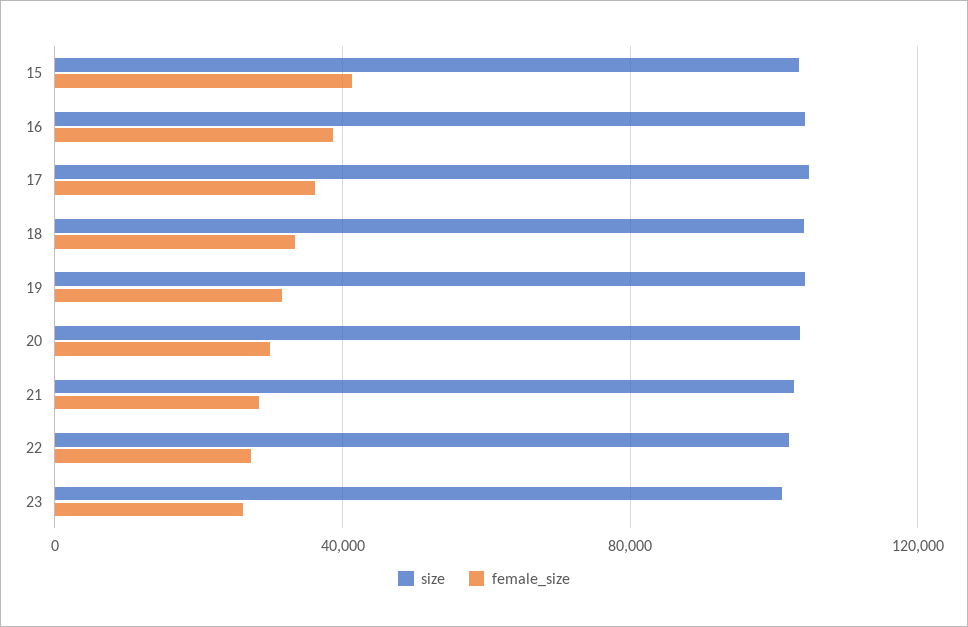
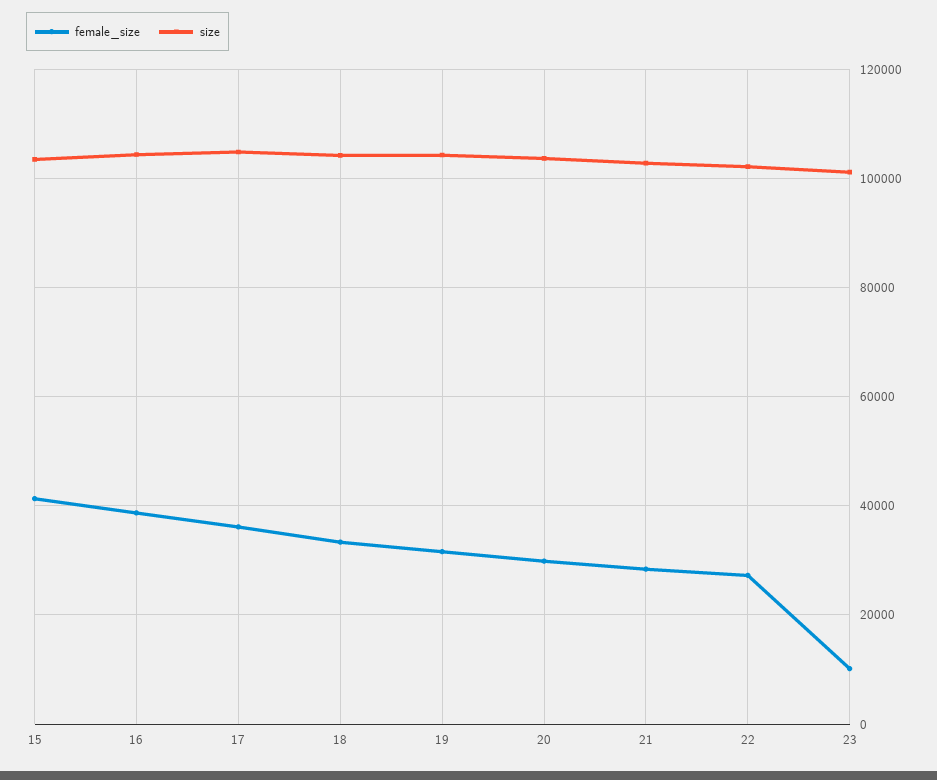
female_size, 23: 25000 -> 10000

